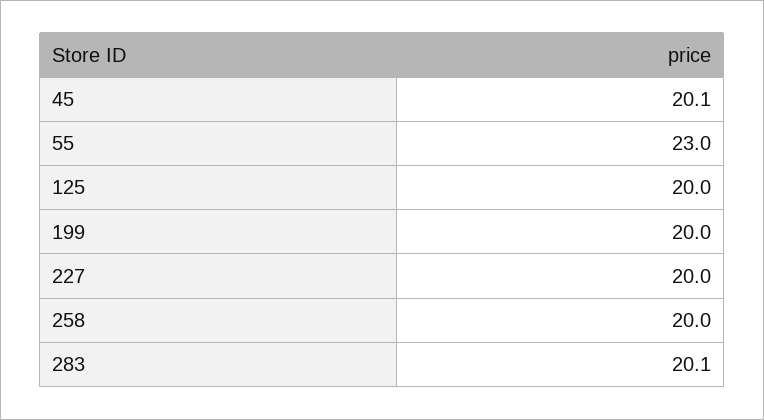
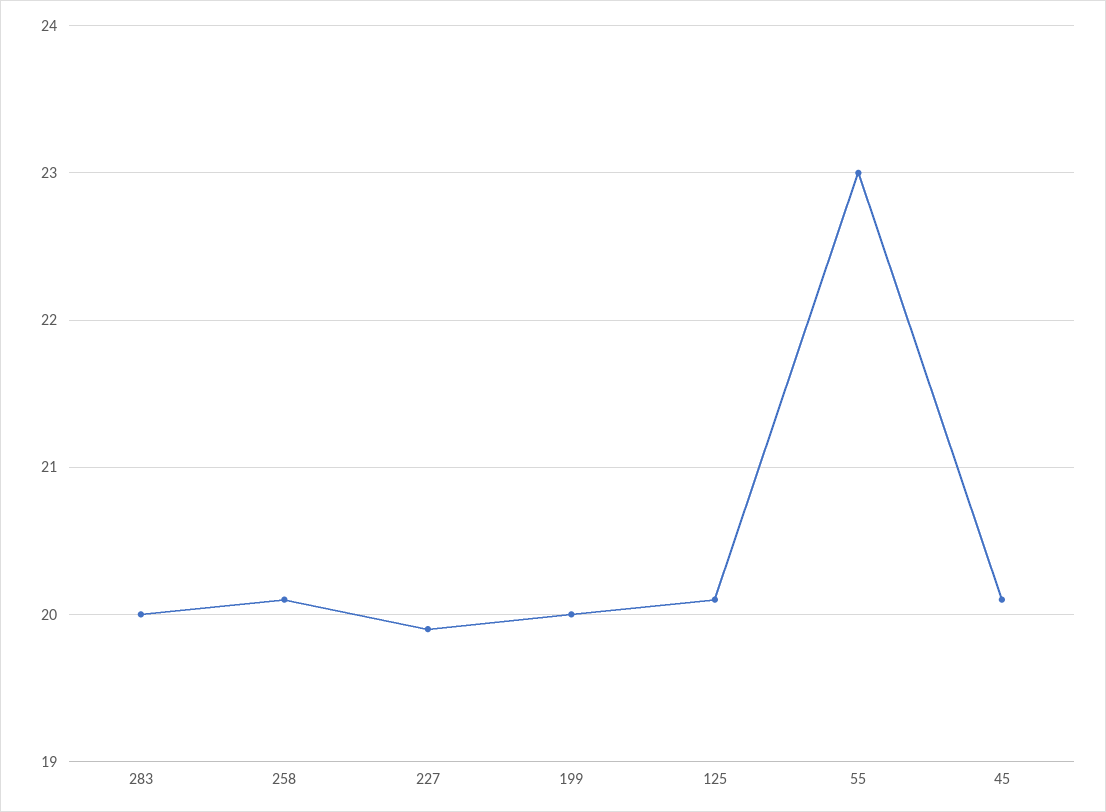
125: 20 -> 20.1
227: 20 -> 19.9
258: 20 -> 20.1
283: 20.1 -> 20

